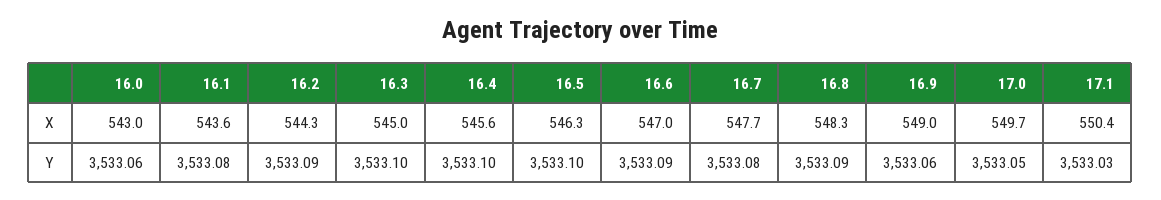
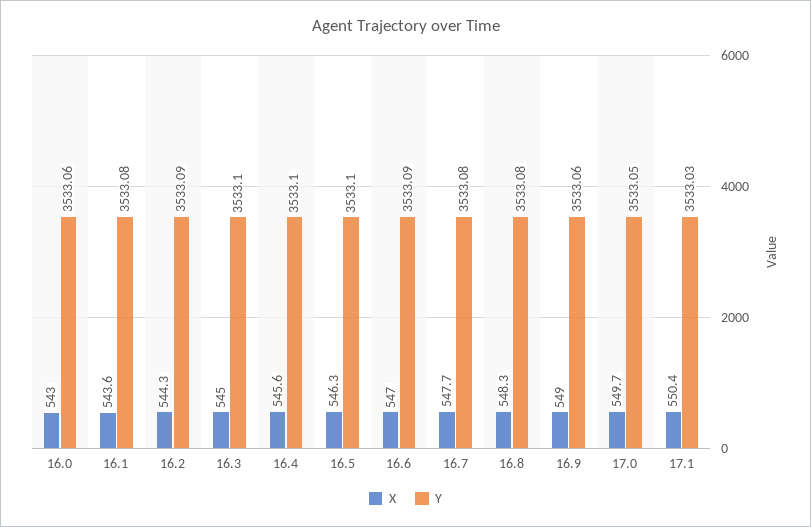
Y, 16.8: 3533.09 -> 3533.08

